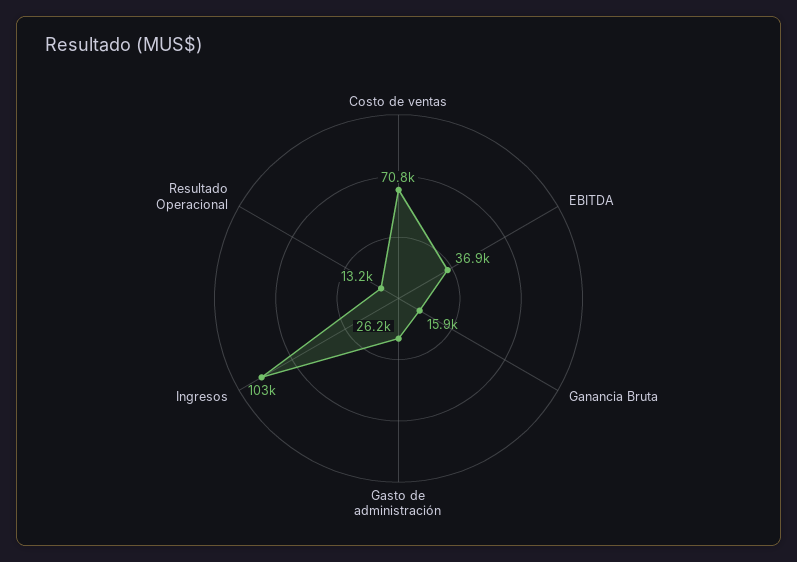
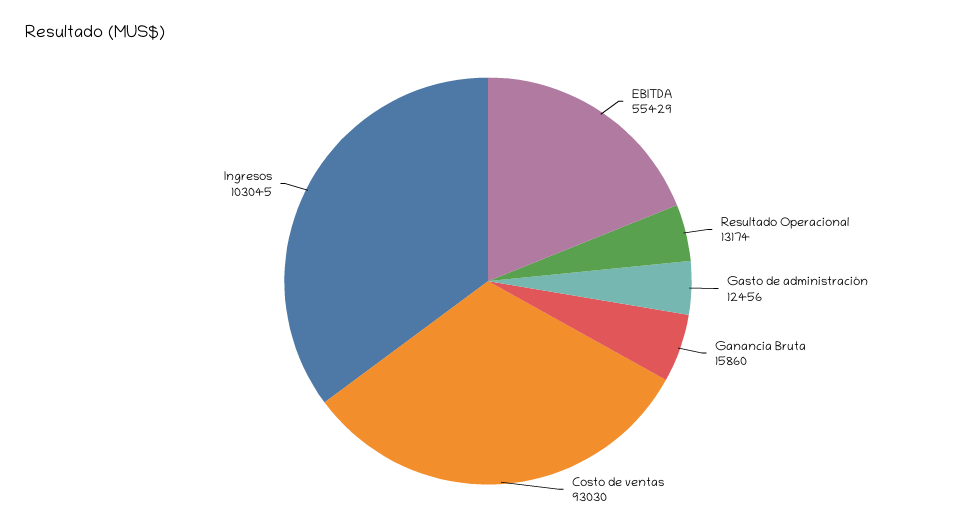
Costo de ventas: 70800 -> 93030
EBITDA: 36900 -> 55429
Gasto de administración: 26200 -> 12456

